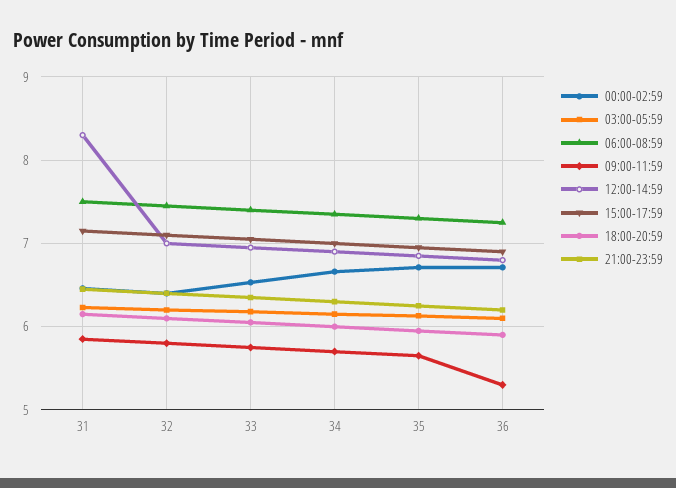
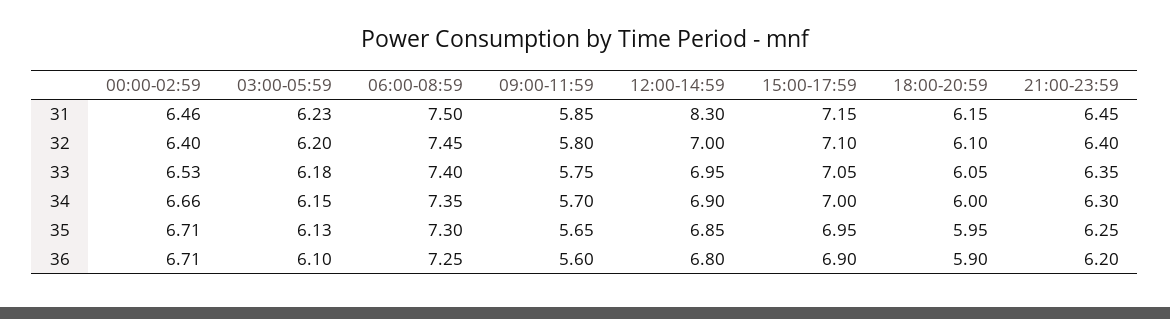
09:00-11:59, 36: 5.3 -> 5.6

